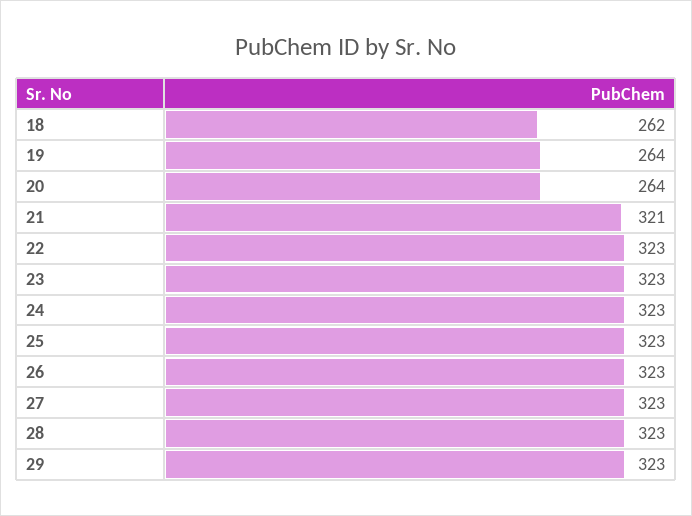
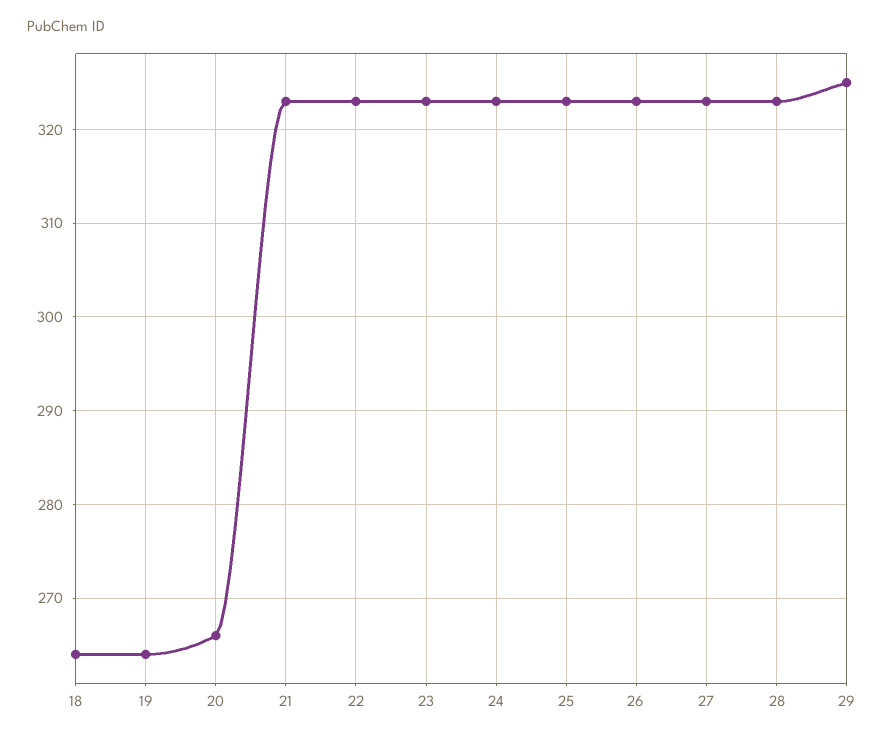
18: 262 -> 264
20: 264 -> 266
21: 321 -> 323
29: 323 -> 325

